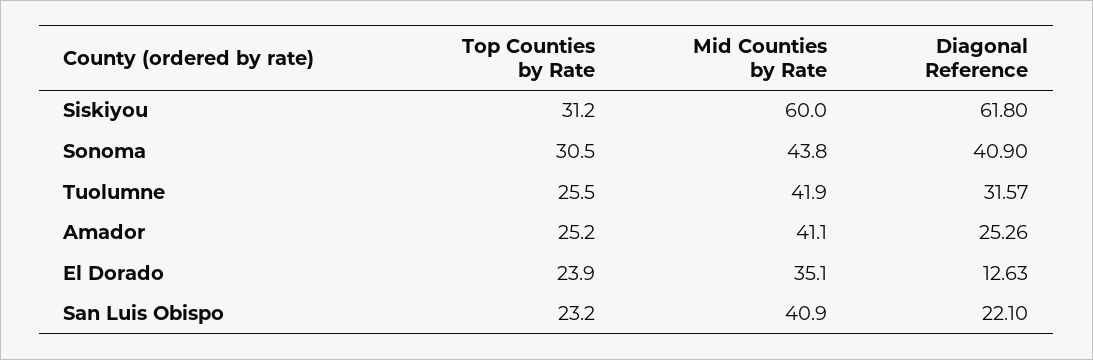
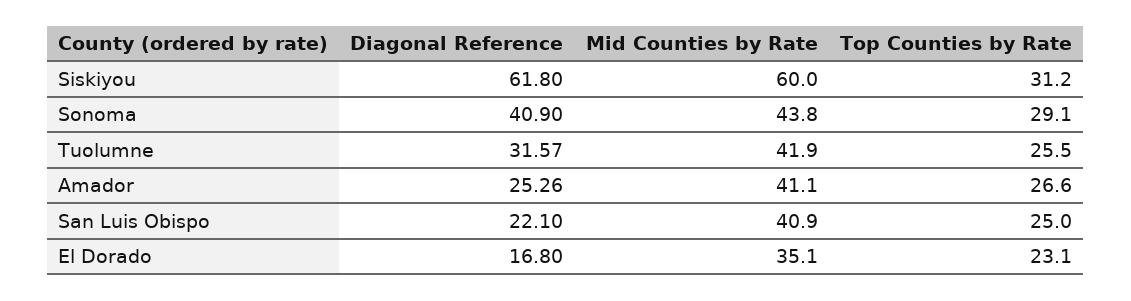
Top Counties by Rate, Sonoma: 30.5 -> 29.1
Top Counties by Rate, Amador: 25.2 -> 26.6
Top Counties by Rate, El Dorado: 23.9 -> 23.1
Diagonal Reference, El Dorado: 12.63 -> 16.8
Top Counties by Rate, San Luis Obispo: 23.2 -> 25

